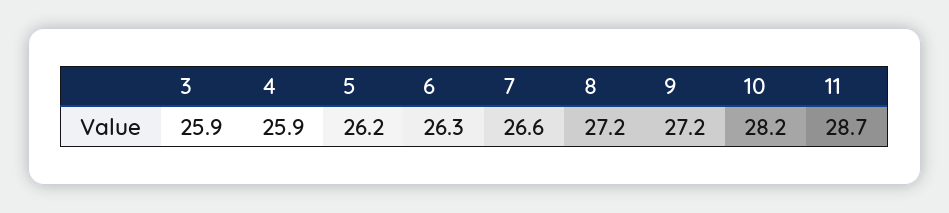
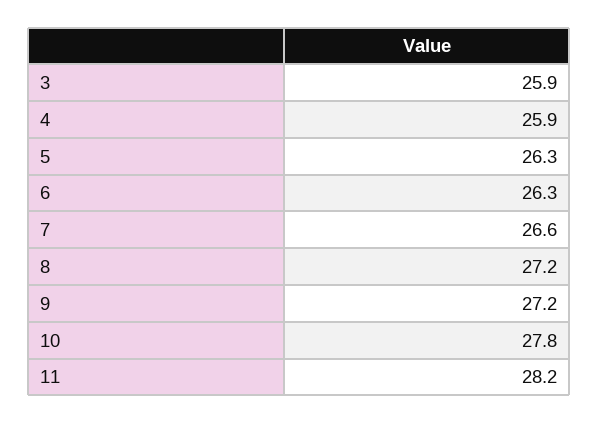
5: 26.2 -> 26.3
10: 28.2 -> 27.8
11: 28.7 -> 28.2

